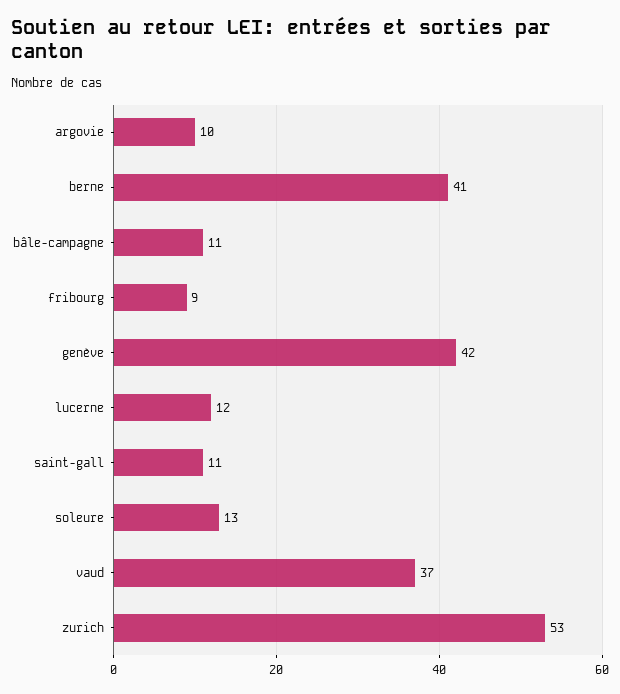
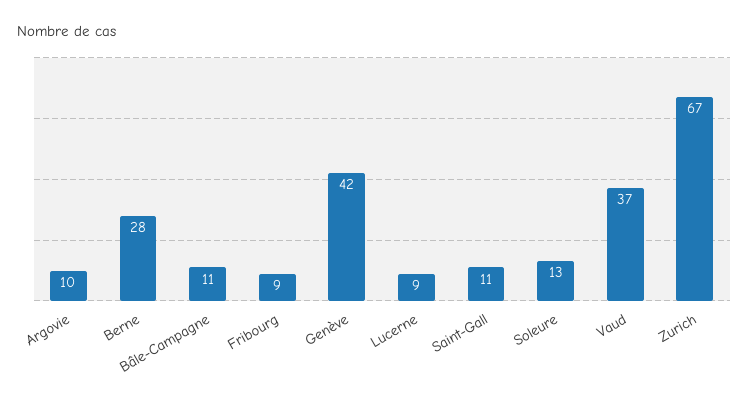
berne: 41 -> 28
lucerne: 12 -> 9
zurich: 53 -> 67

